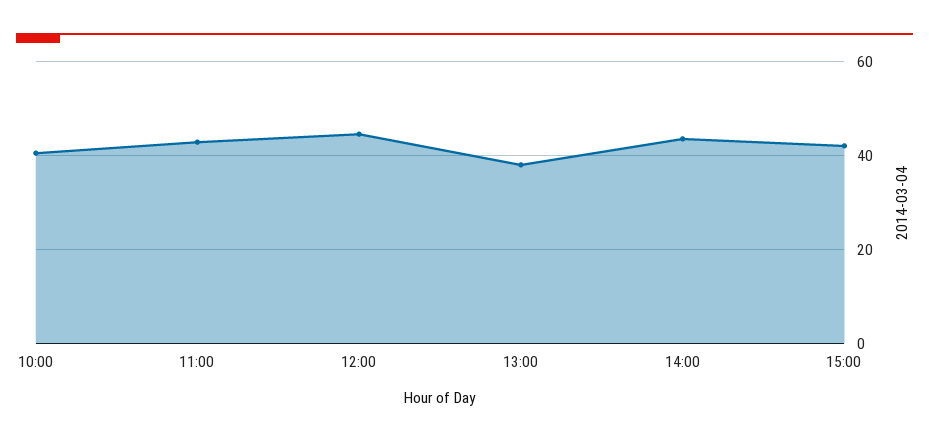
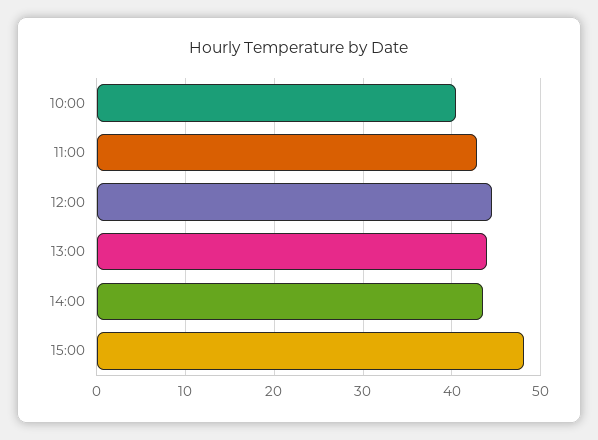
13:00: 38 -> 44
15:00: 42 -> 48

